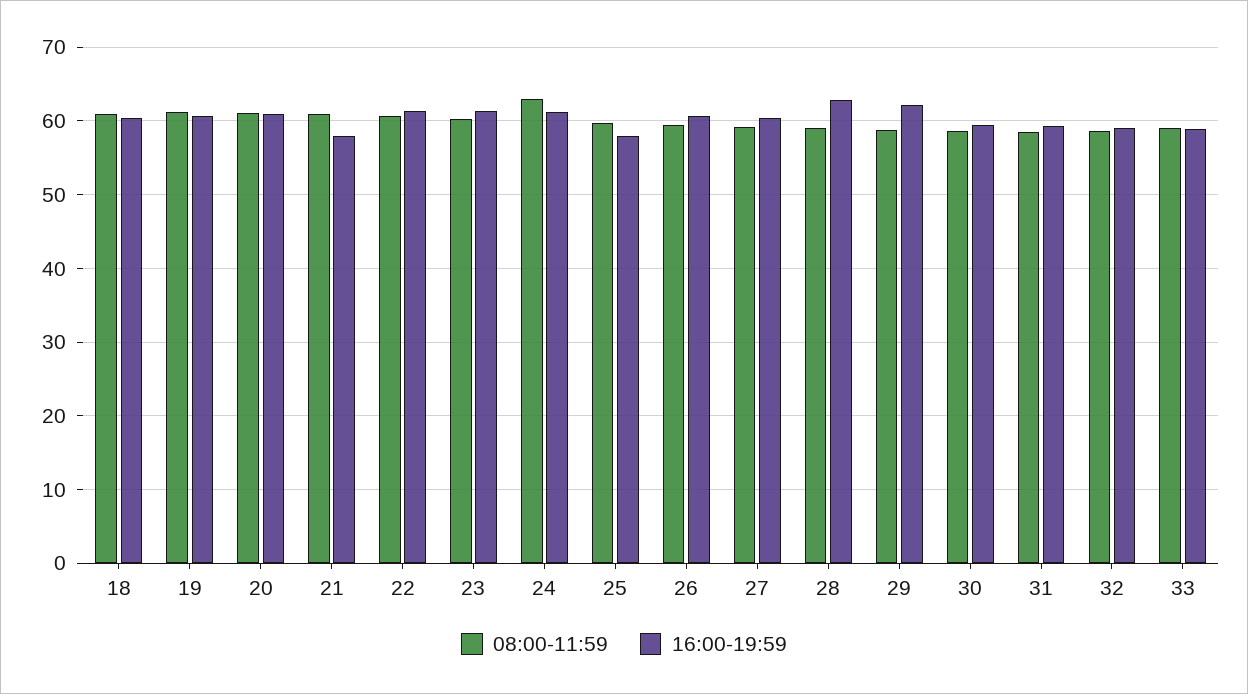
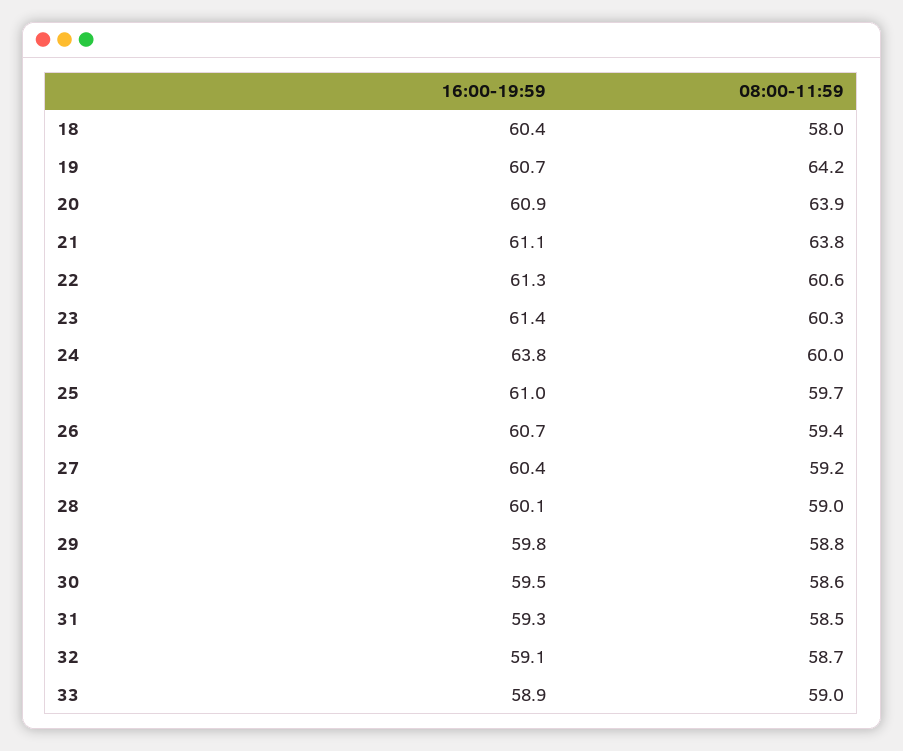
08:00-11:59, 18: 61 -> 58
08:00-11:59, 19: 61 -> 64.2
08:00-11:59, 20: 61 -> 63.9
08:00-11:59, 21: 61 -> 63.8
16:00-19:59, 21: 58 -> 61.1
08:00-11:59, 24: 63 -> 60
16:00-19:59, 24: 61 -> 63.8
16:00-19:59, 25: 58 -> 61
16:00-19:59, 28: 63 -> 60.1
16:00-19:59, 29: 62 -> 59.8

